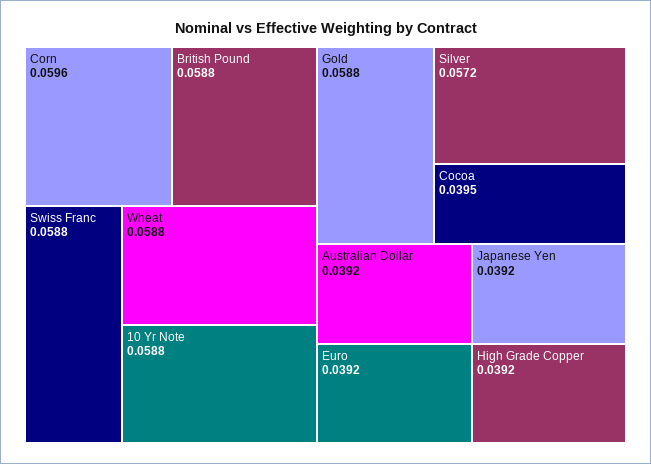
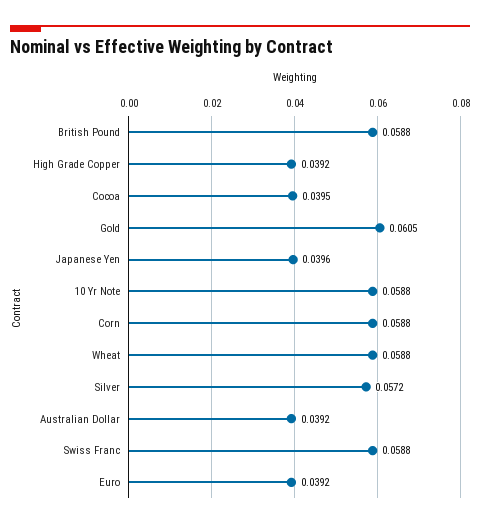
Corn: 0.0596 -> 0.0588
Gold: 0.0588 -> 0.0605
Japanese Yen: 0.0392 -> 0.0396

